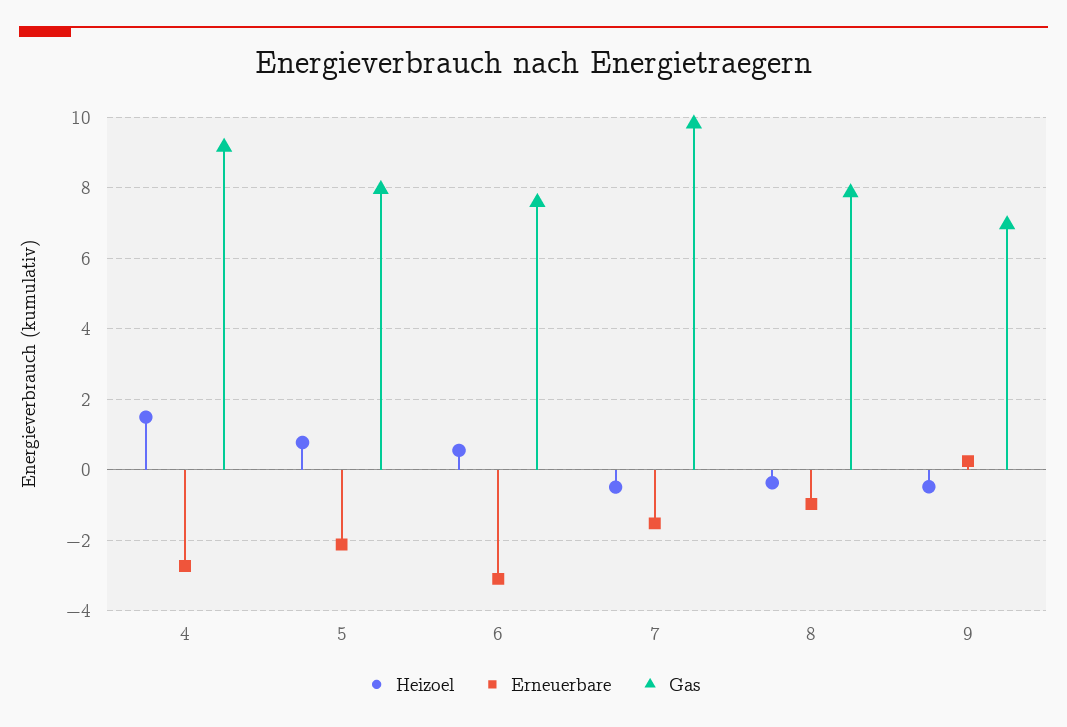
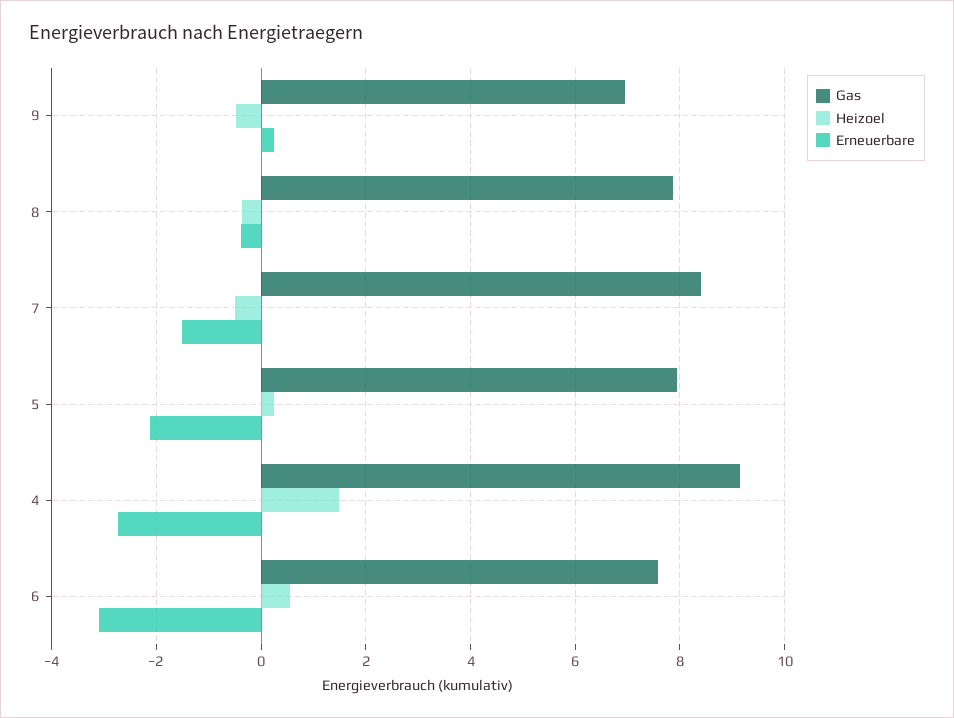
Heizoel, 5: 0.8 -> 0.2
Gas, 7: 9.8 -> 8.4
Erneuerbare, 8: -1 -> -0.4

